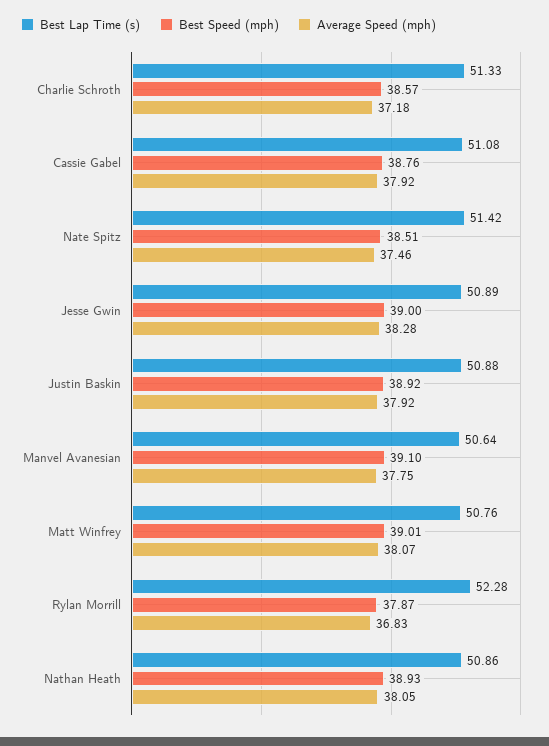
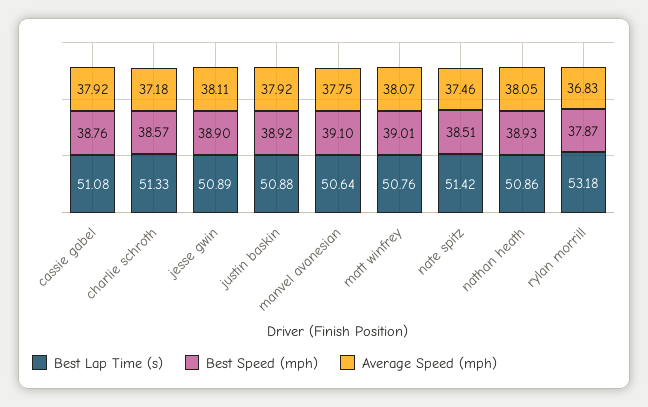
Best Speed (mph), Jesse Gwin: 39 -> 38.9
Average Speed (mph), Jesse Gwin: 38.28 -> 38.11
Best Lap Time (s), Rylan Morrill: 52.28 -> 53.18

